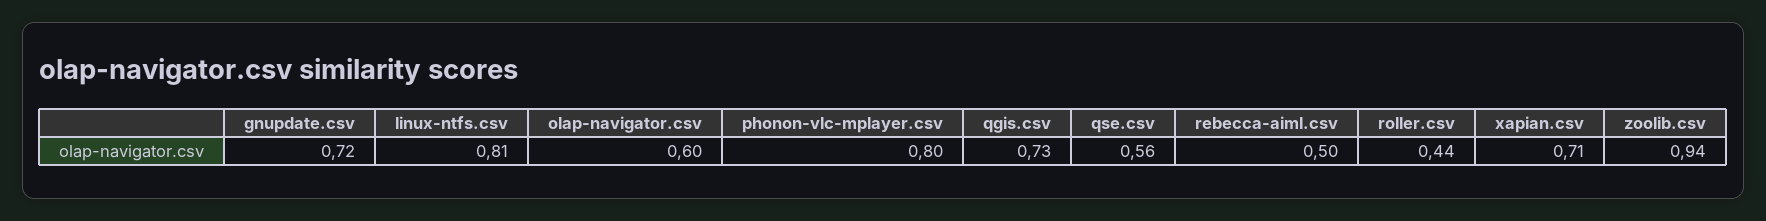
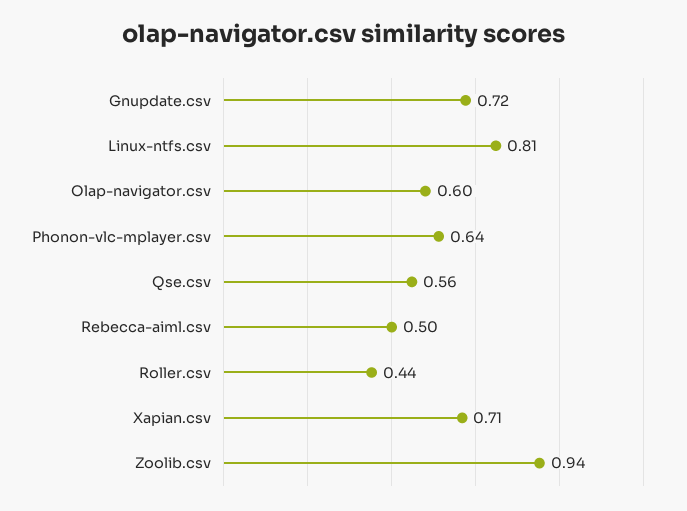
phonon-vlc-mplayer.csv: 0.8 -> 0.64
qgis.csv: 0.73 -> none

